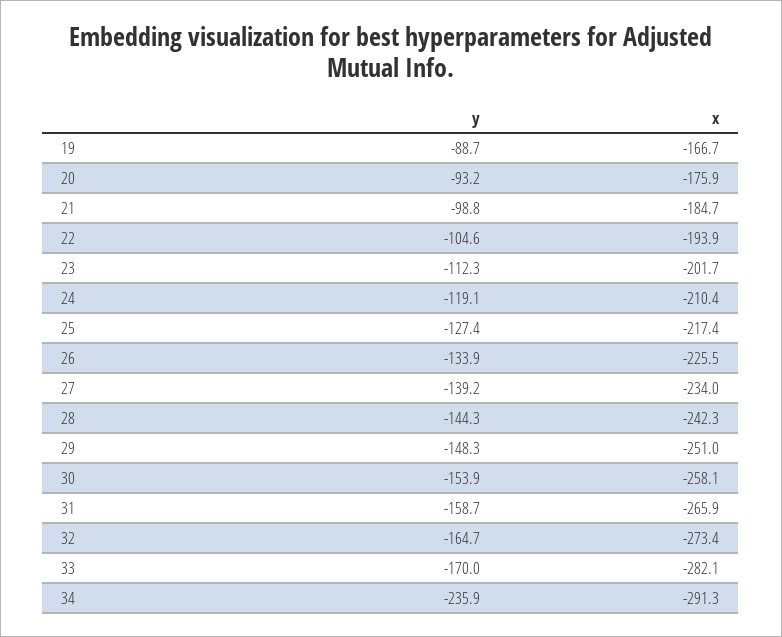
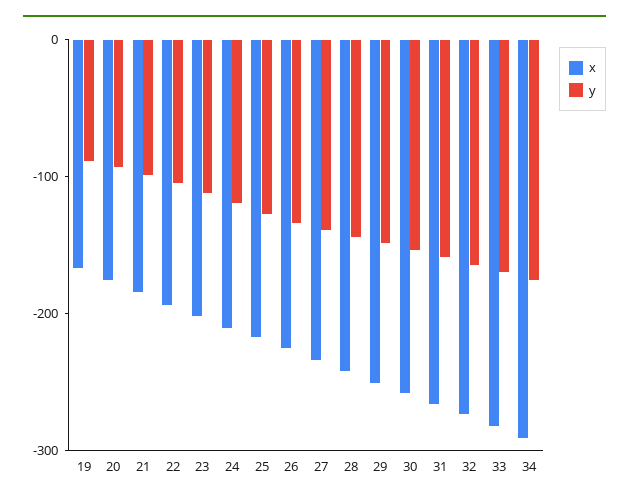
y, 34: -235.9 -> -180

